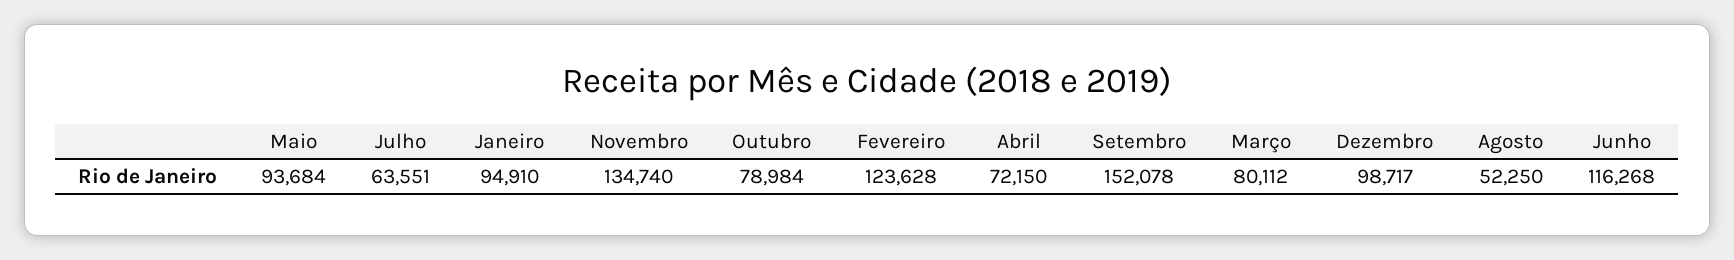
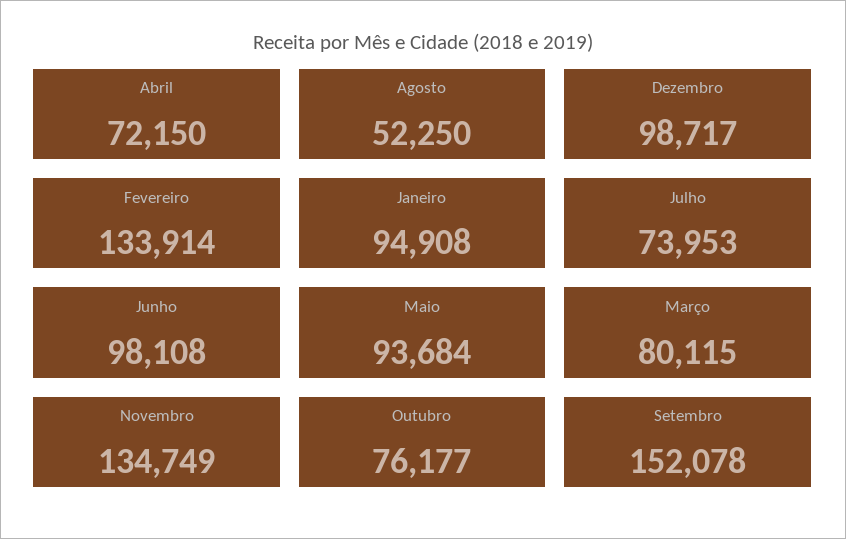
Julho: 63551 -> 73953
Janeiro: 94910 -> 94908
Novembro: 134740 -> 134749
Outubro: 78984 -> 76177
Fevereiro: 123628 -> 133914
Março: 80112 -> 80115
Junho: 116268 -> 98108

